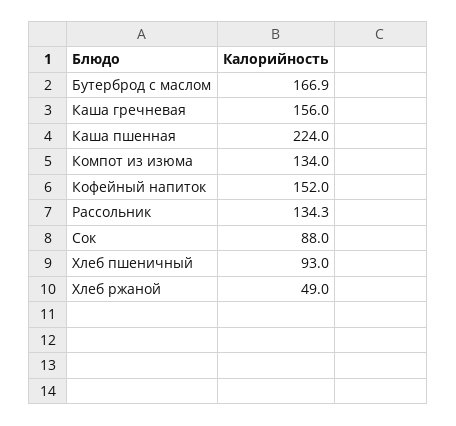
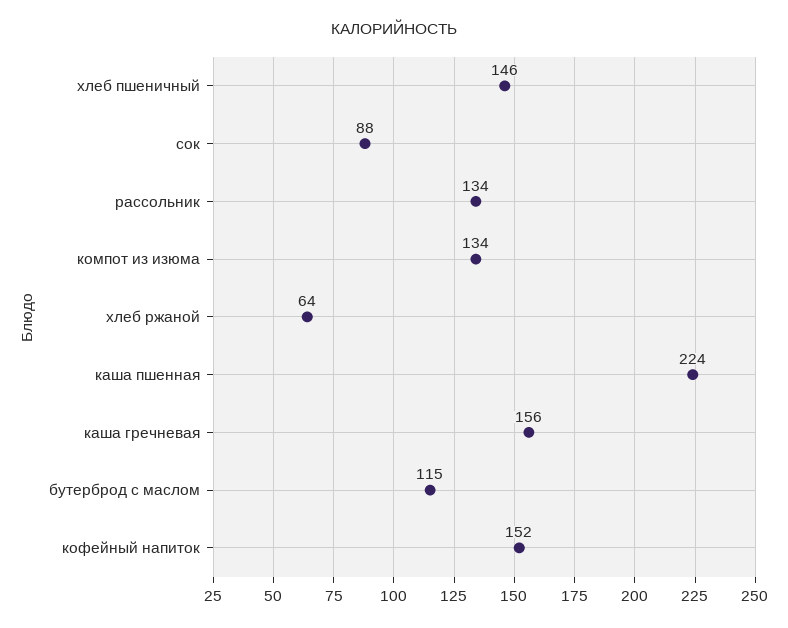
Бутерброд с маслом: 166.9 -> 115
Хлеб пшеничный: 93 -> 146
Хлеб ржаной: 49 -> 64

